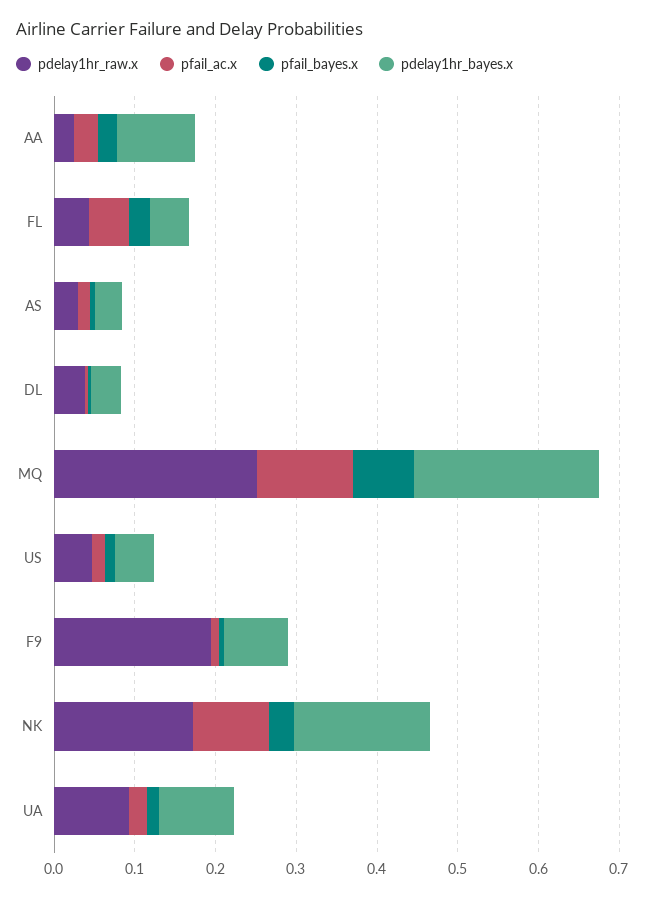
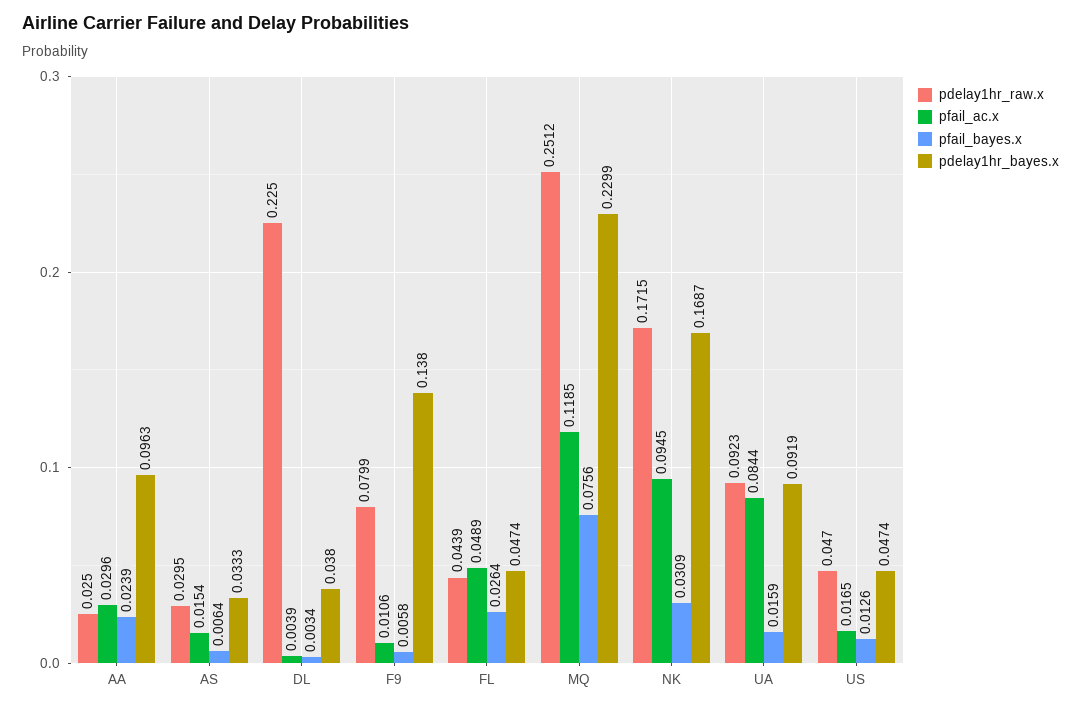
pdelay1hr_raw.x, DL: 0.04 -> 0.225
pdelay1hr_raw.x, F9: 0.2 -> 0.0799
pdelay1hr_bayes.x, F9: 0.08 -> 0.138
pfail_ac.x, UA: 0.02 -> 0.0844

